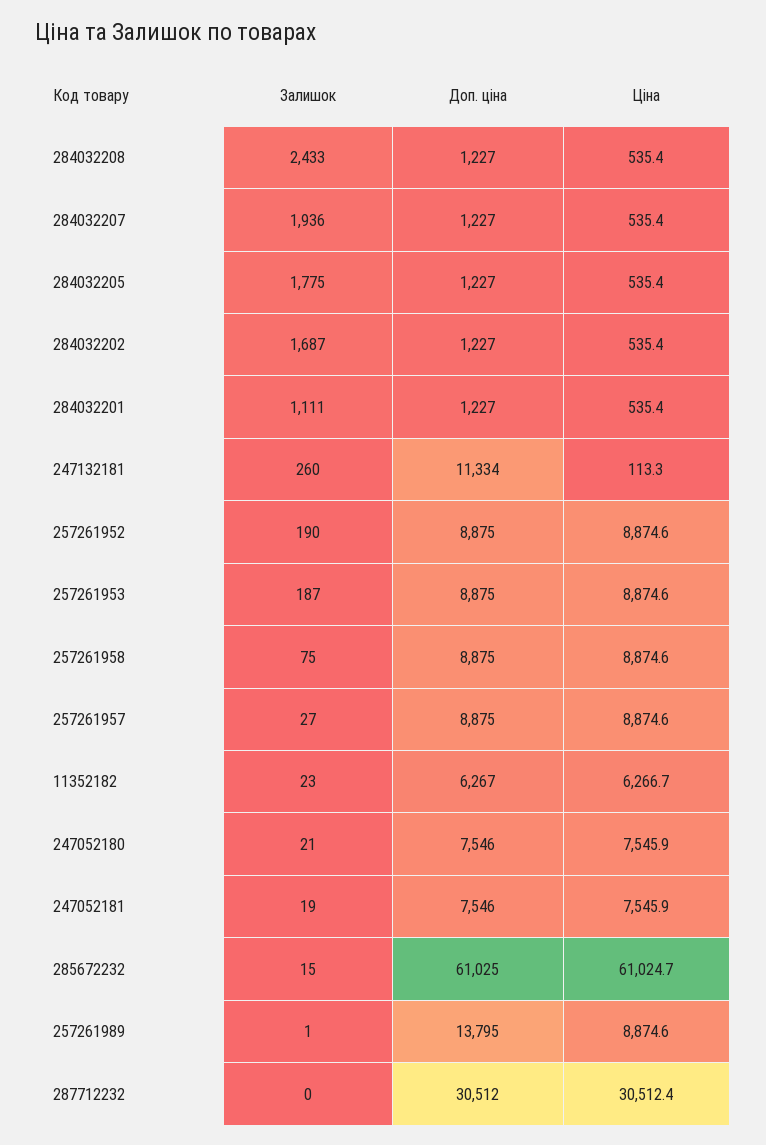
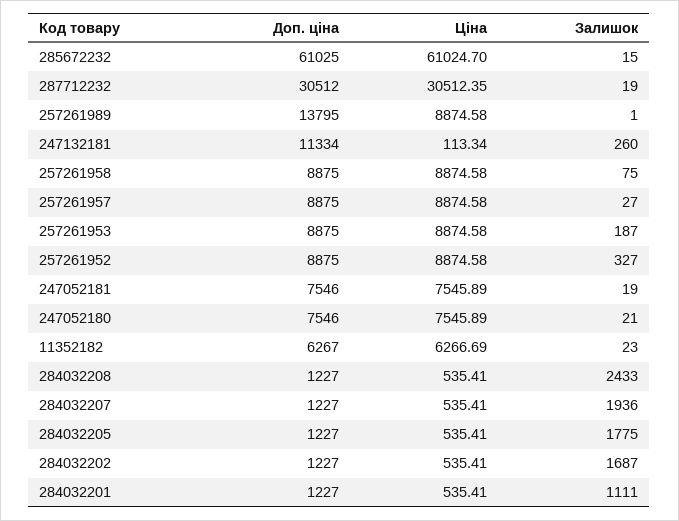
Залишок, 257261952: 190 -> 327
Залишок, 287712232: 0 -> 19

